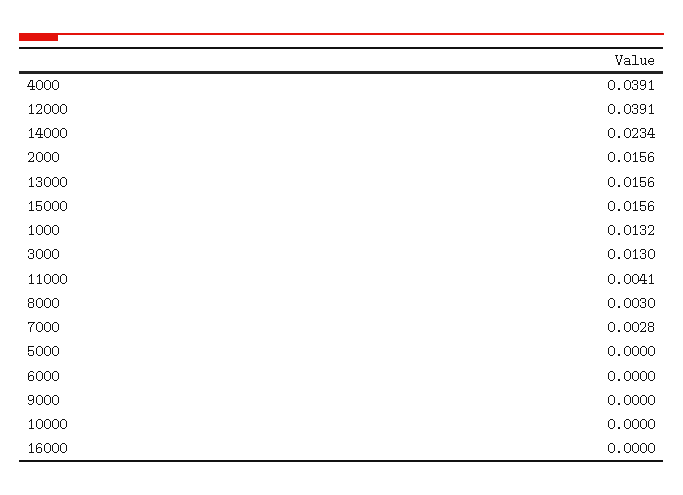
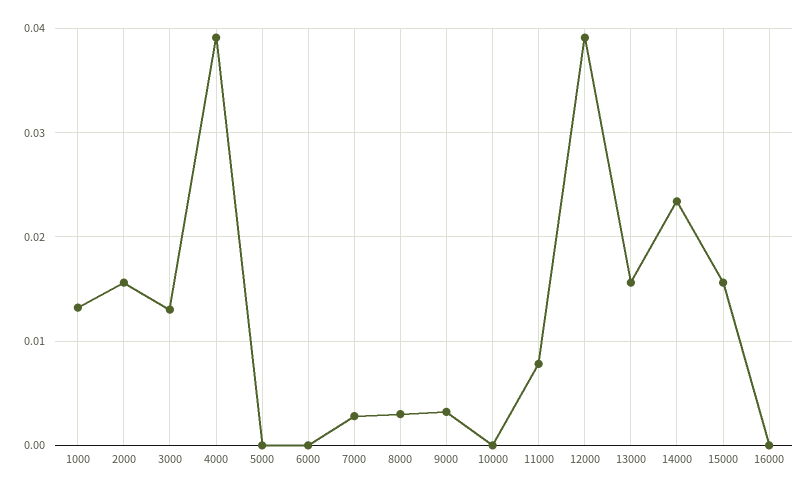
11000: 0.0041 -> 0.008
9000: 0 -> 0.003

